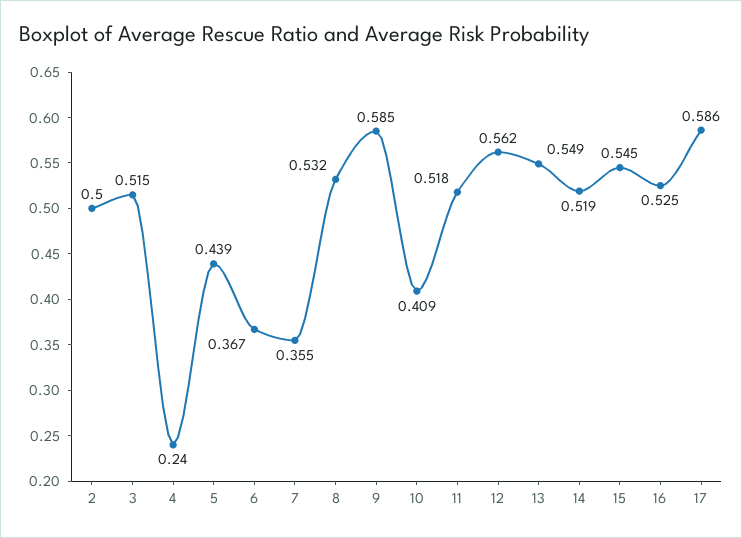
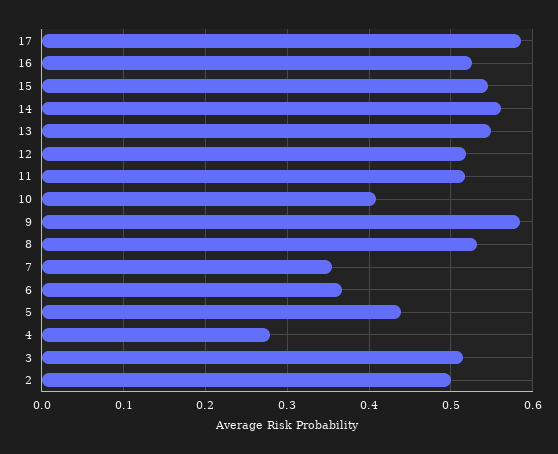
4: 0.24 -> 0.28
12: 0.562 -> 0.52
14: 0.519 -> 0.56

